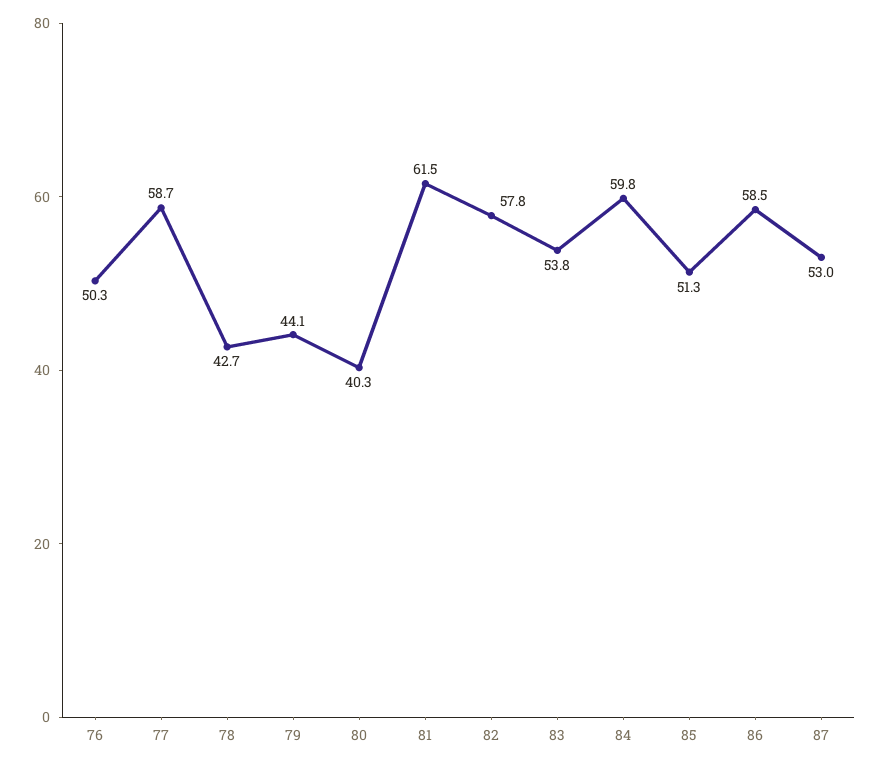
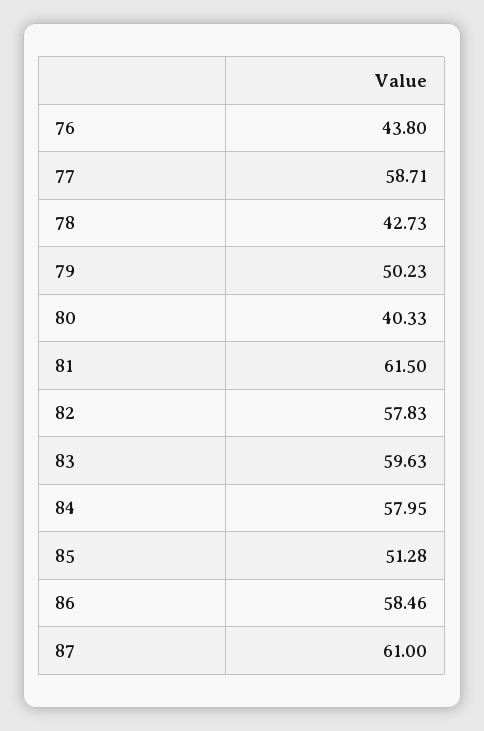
76: 50.3 -> 43.8
79: 44.1 -> 50.23
83: 53.8 -> 59.63
84: 59.8 -> 57.95
87: 53 -> 61

